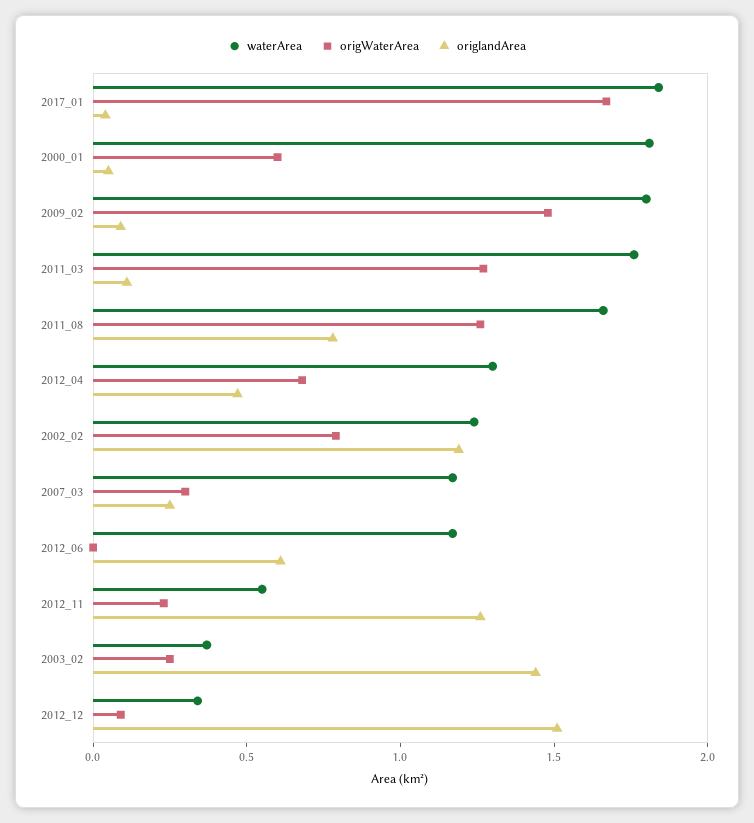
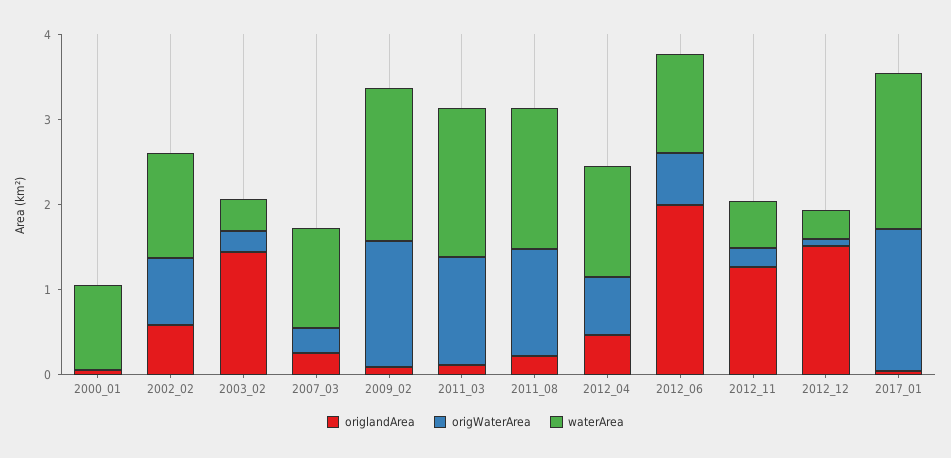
waterArea, 2000_01: 1.8 -> 1
origWaterArea, 2000_01: 0.6 -> 0
origlandArea, 2011_08: 0.8 -> 0.2
origlandArea, 2002_02: 1.2 -> 0.6
origWaterArea, 2012_06: 0 -> 0.6
origlandArea, 2012_06: 0.6 -> 2

